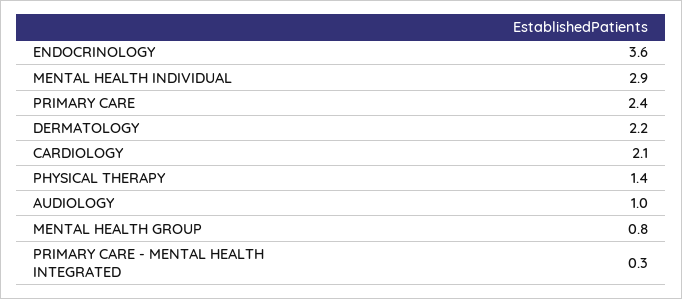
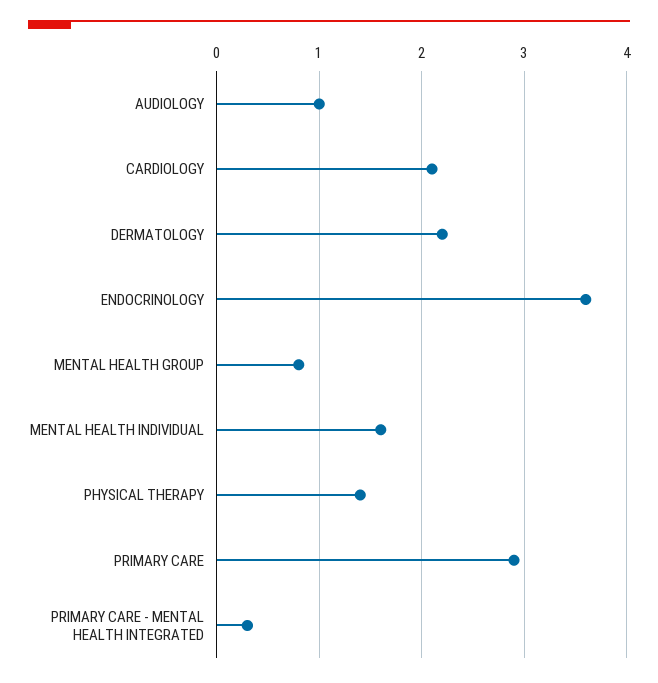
MENTAL HEALTH INDIVIDUAL: 2.9 -> 1.6
PRIMARY CARE: 2.4 -> 2.9

